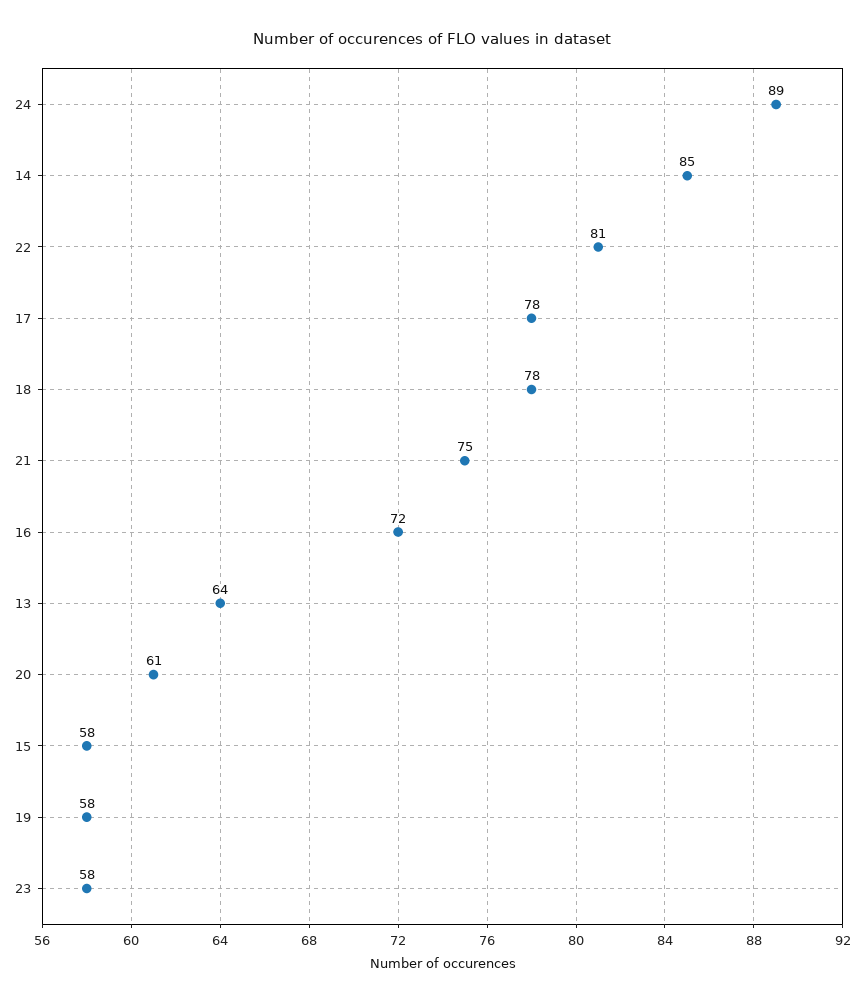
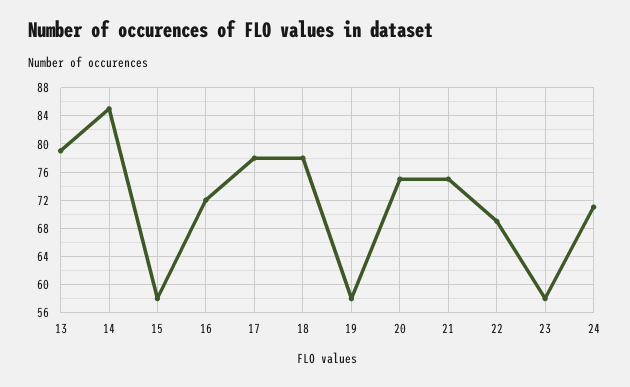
24: 89 -> 71
22: 81 -> 69
13: 64 -> 79
20: 61 -> 75

